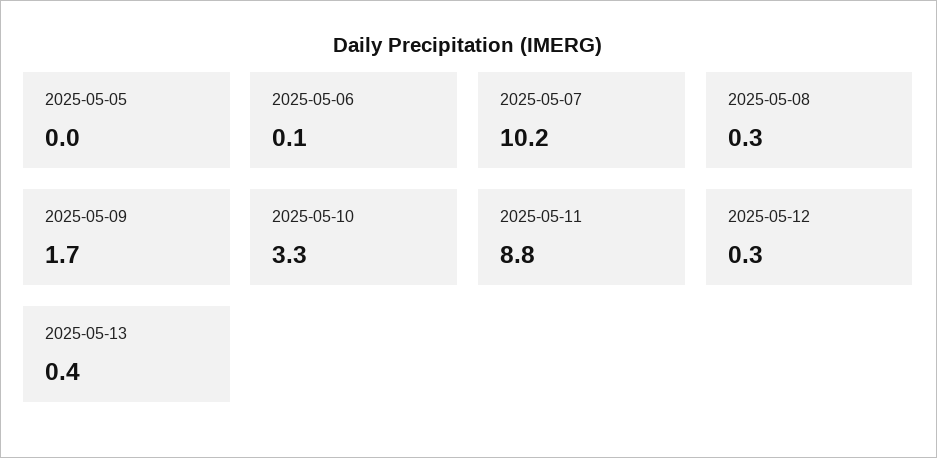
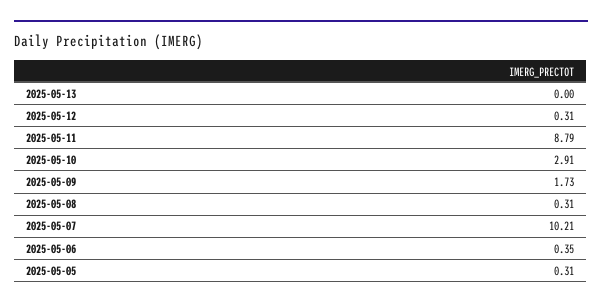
2025-05-05: 0 -> 0.31
2025-05-06: 0.1 -> 0.35
2025-05-10: 3.3 -> 2.91
2025-05-13: 0.4 -> 0

